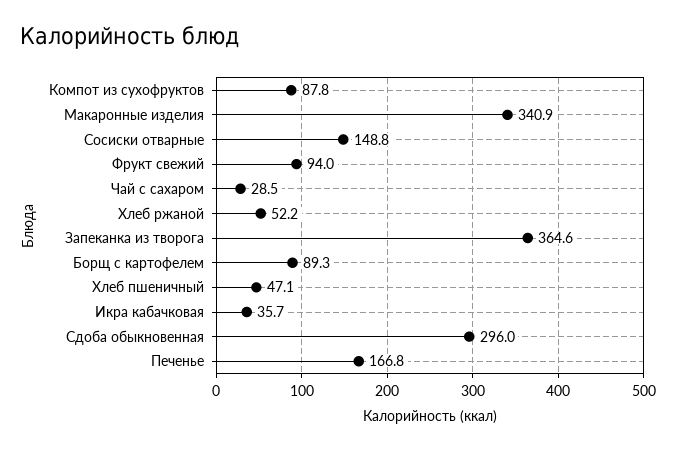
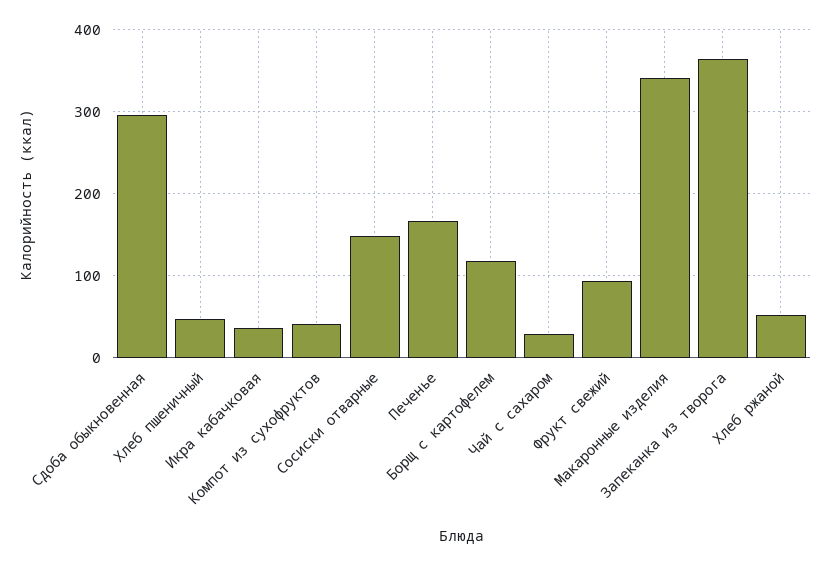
Компот из сухофруктов: 87.8 -> 40
Борщ с картофелем: 89.3 -> 120

